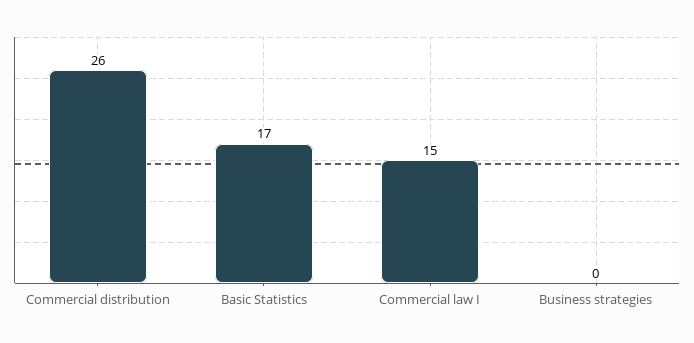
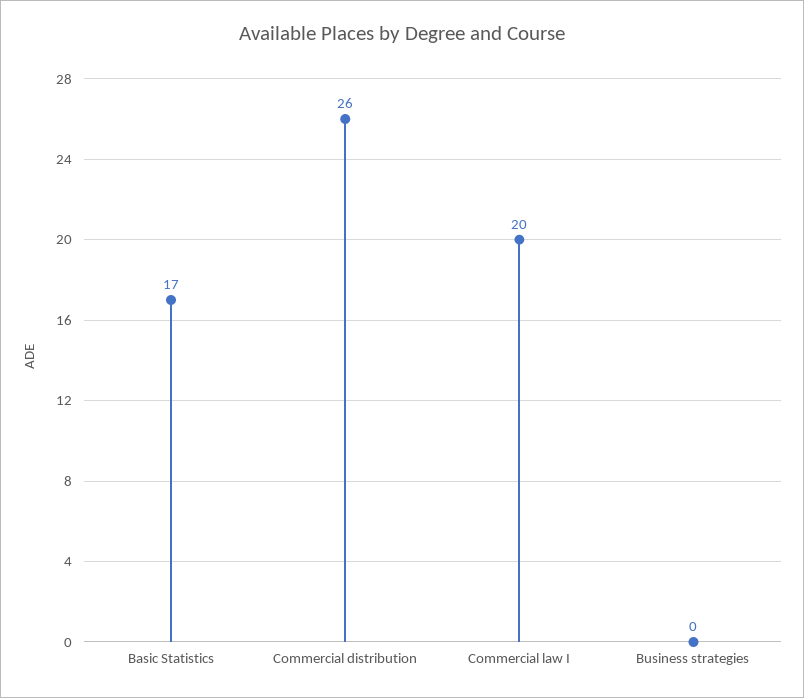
Commercial law I: 15 -> 20

